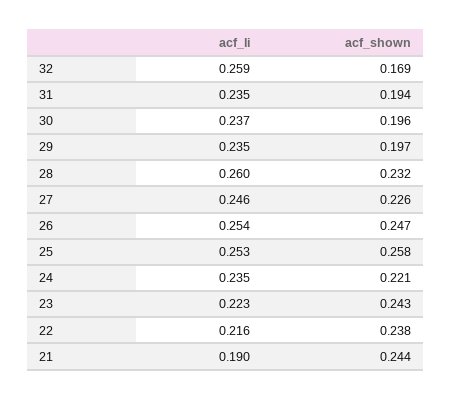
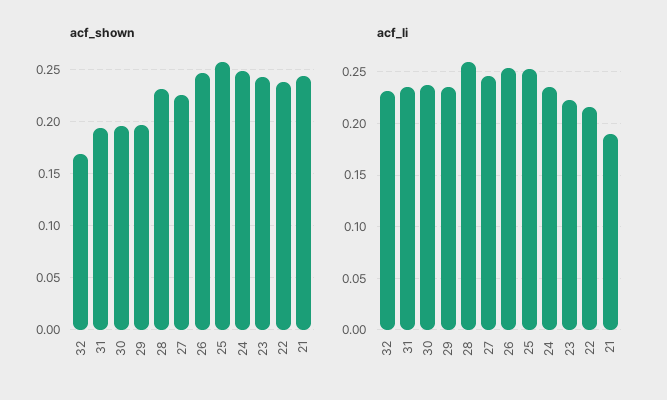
acf_li, 32: 0.259 -> 0.23
acf_shown, 24: 0.221 -> 0.25

